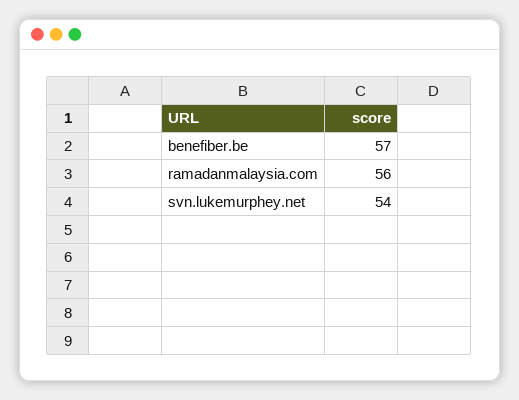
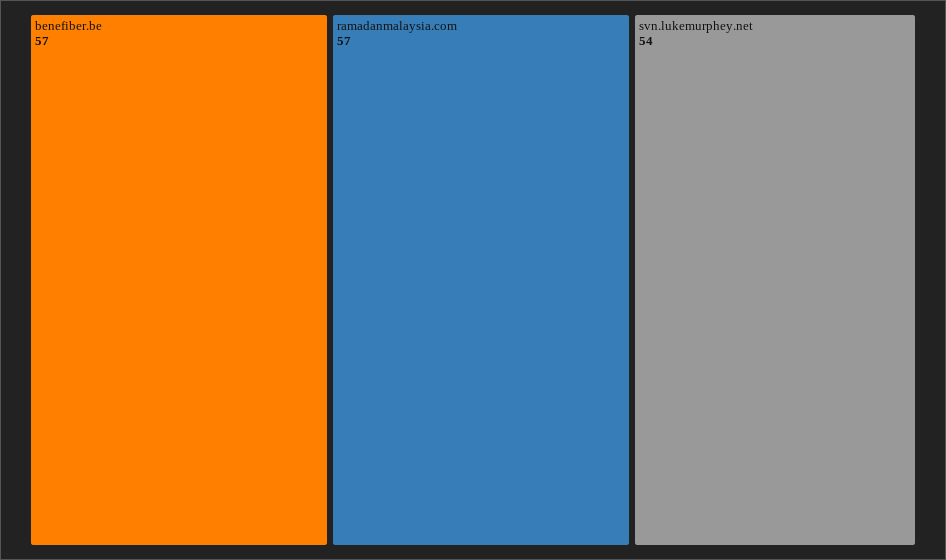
ramadanmalaysia.com: 56 -> 57

